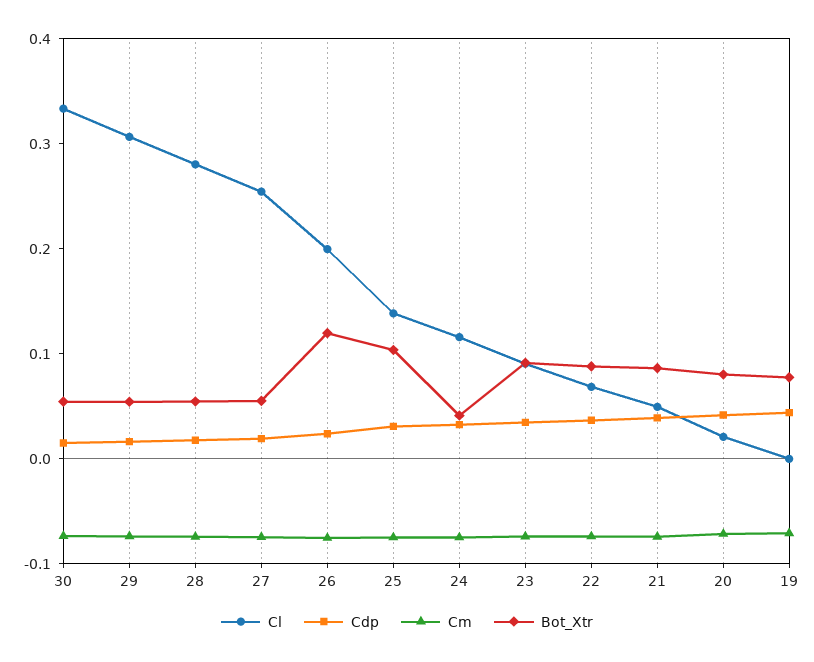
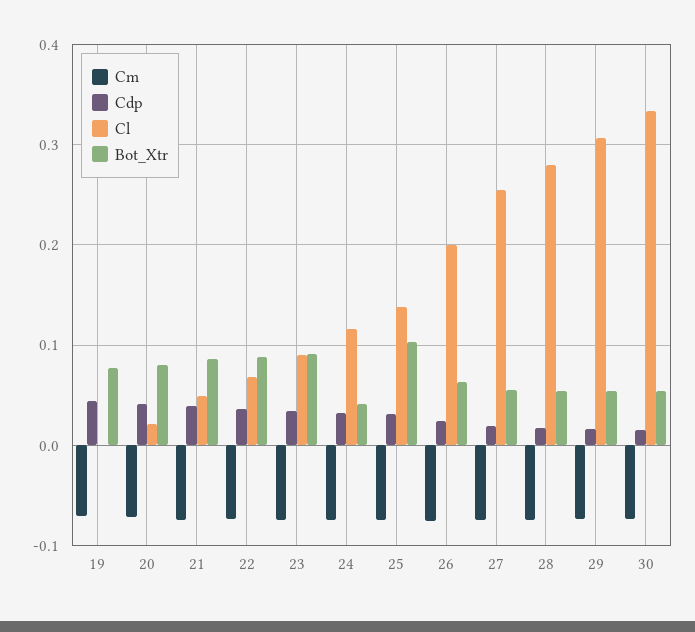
Bot_Xtr, 26: 0.12 -> 0.06

